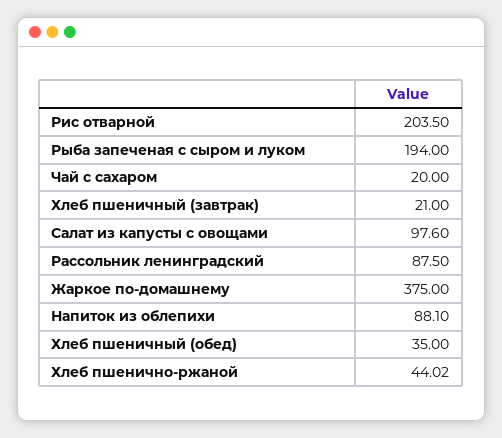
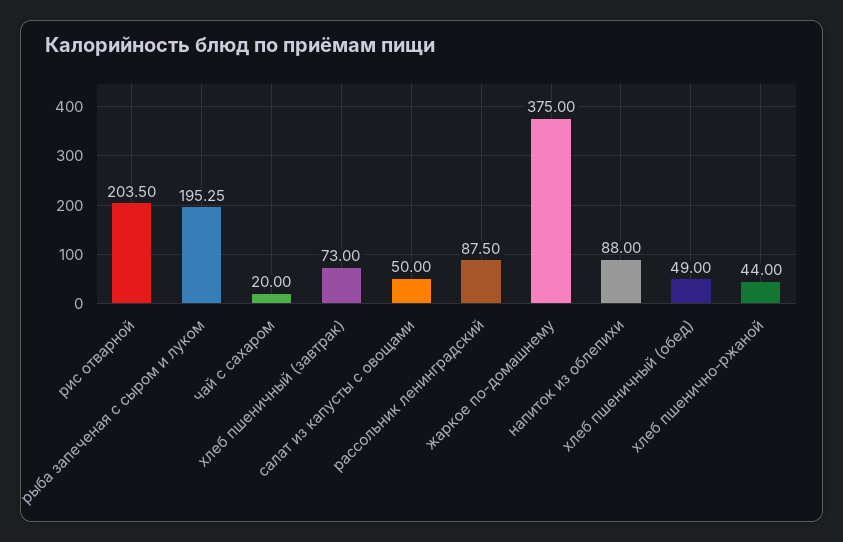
Рыба запеченая с сыром и луком: 194 -> 195.25
Хлеб пшеничный (завтрак): 21 -> 73
Салат из капусты с овощами: 97.6 -> 50
Напиток из облепихи: 88.1 -> 88
Хлеб пшеничный (обед): 35 -> 49
Хлеб пшенично-ржаной: 44.02 -> 44

